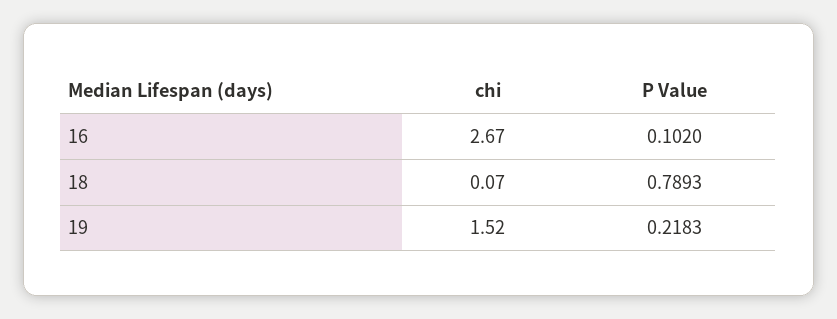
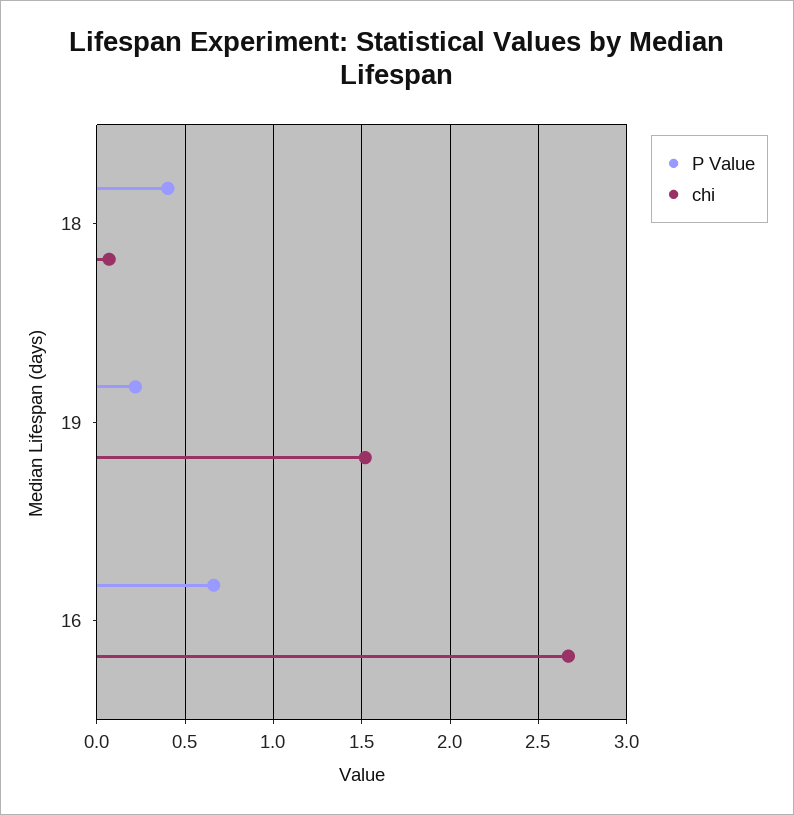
P Value, 16: 0.102 -> 0.65
P Value, 18: 0.7893 -> 0.4

